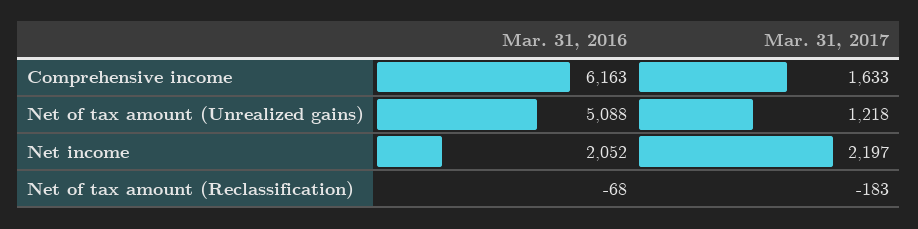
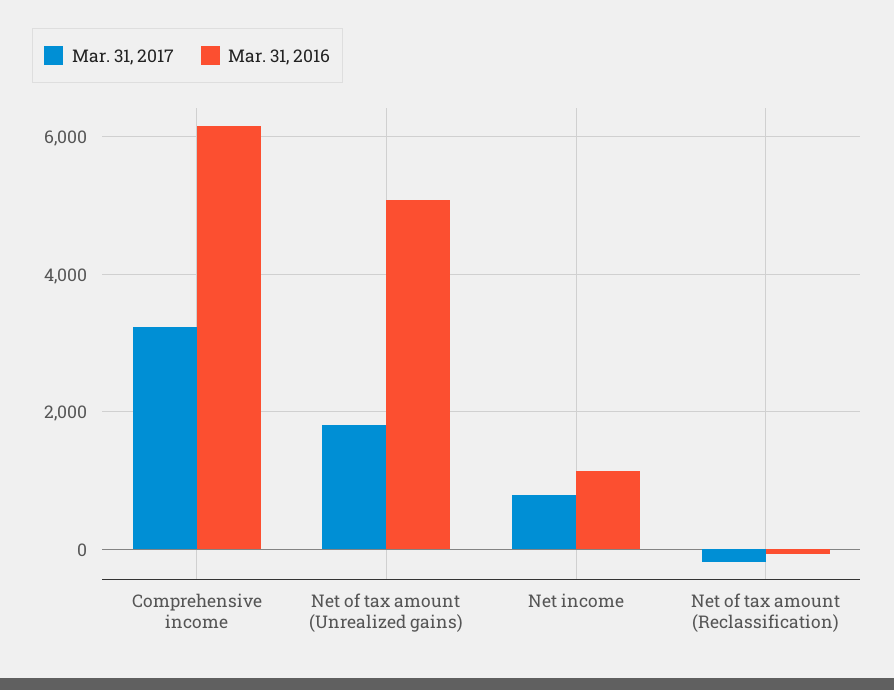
Mar. 31, 2017, Comprehensive income: 1633 -> 3200
Mar. 31, 2017, Net of tax amount (Unrealized gains): 1218 -> 1800
Mar. 31, 2016, Net income: 2052 -> 1200
Mar. 31, 2017, Net income: 2197 -> 800

